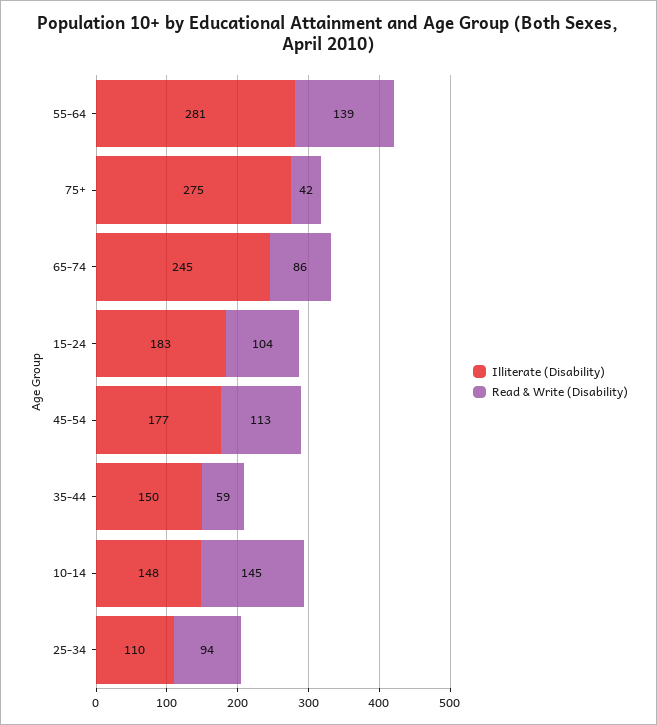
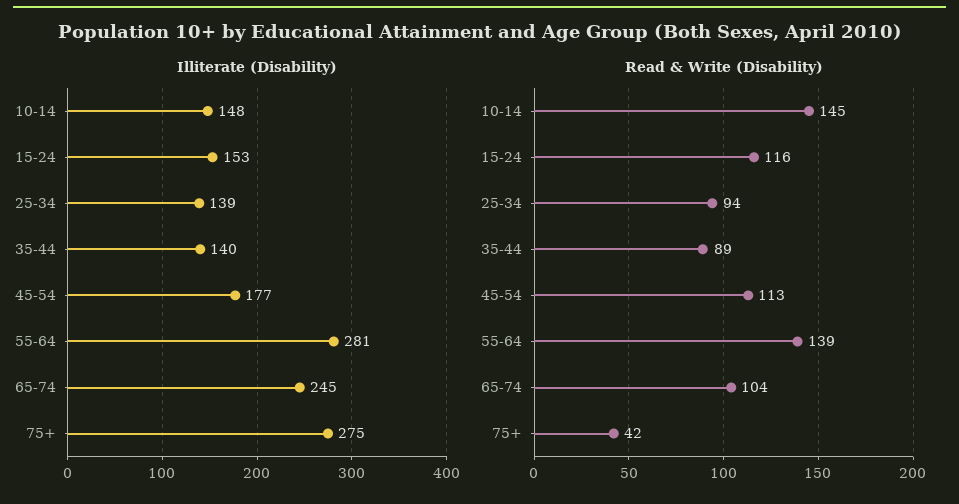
Read & Write (Disability), 65-74: 86 -> 104
Illiterate (Disability), 15-24: 183 -> 153
Read & Write (Disability), 15-24: 104 -> 116
Illiterate (Disability), 35-44: 150 -> 140
Read & Write (Disability), 35-44: 59 -> 89
Illiterate (Disability), 25-34: 110 -> 139

